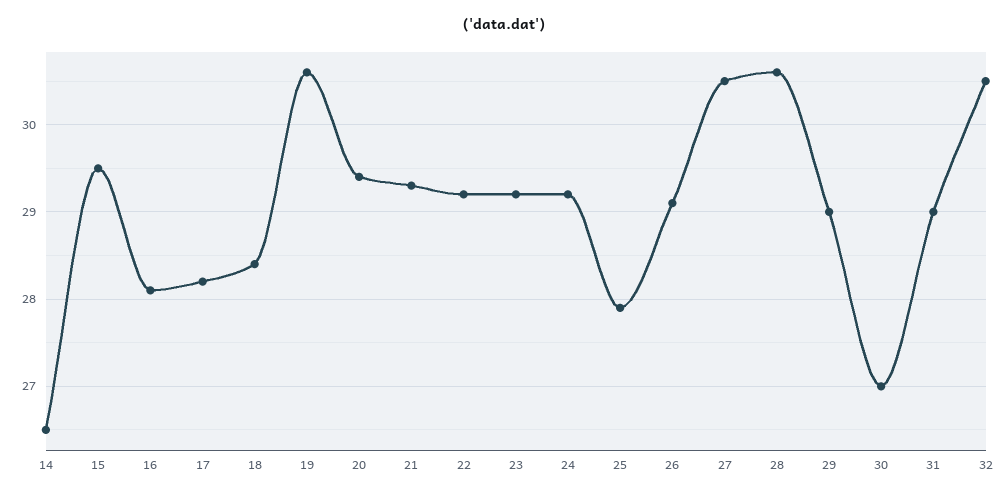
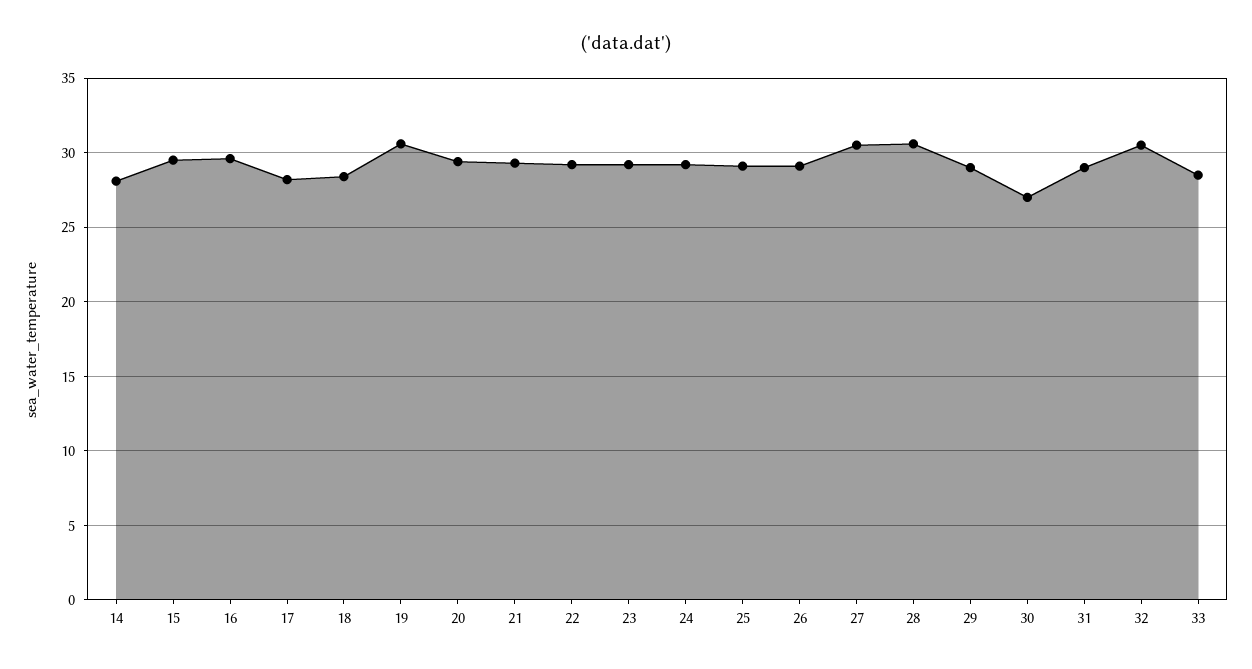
14: 26.5 -> 28
16: 28.1 -> 29.5
25: 27.9 -> 29
33: none -> 28.5

